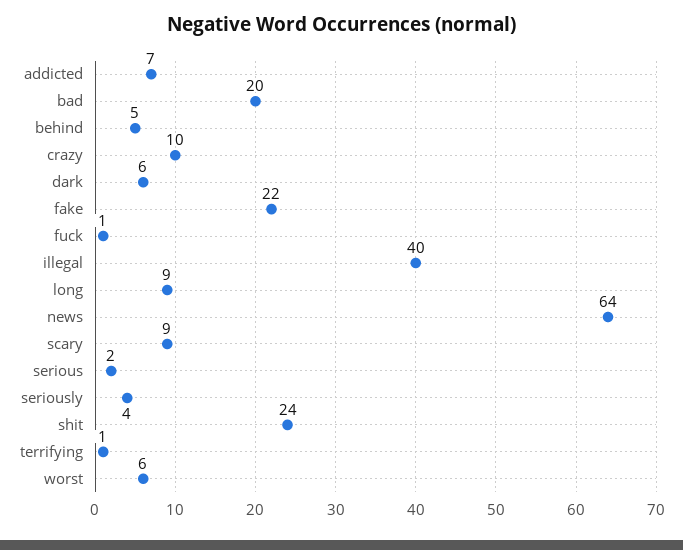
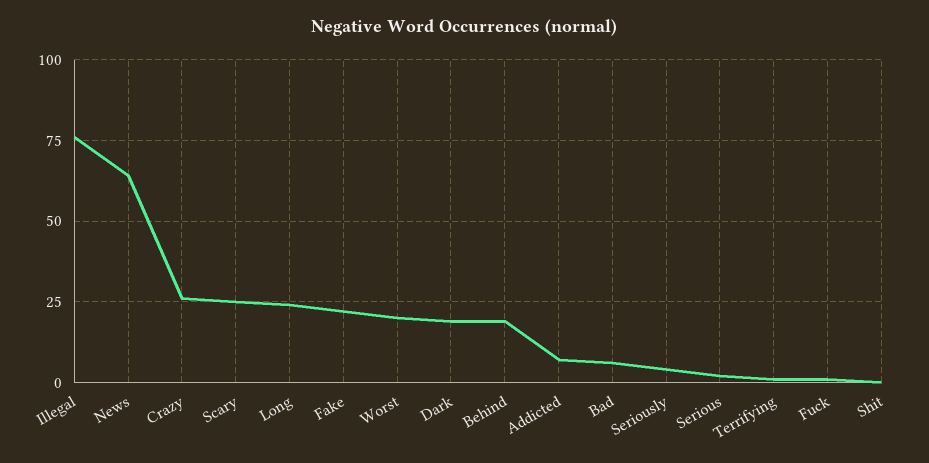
bad: 20 -> 5
behind: 5 -> 20
crazy: 10 -> 25
dark: 6 -> 20
illegal: 40 -> 75
long: 9 -> 25
scary: 9 -> 25
shit: 24 -> 0
worst: 6 -> 20

